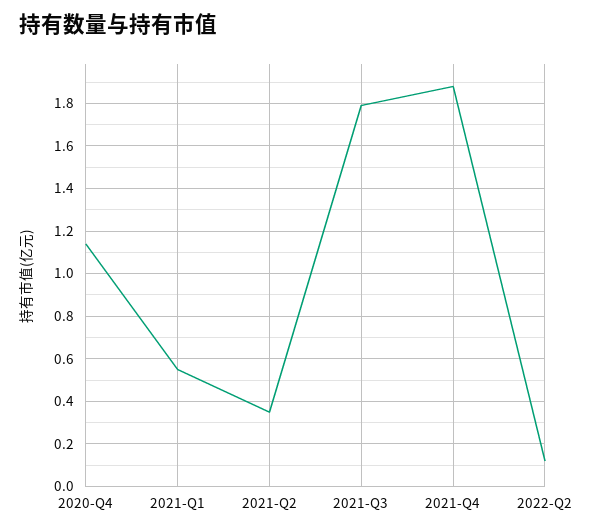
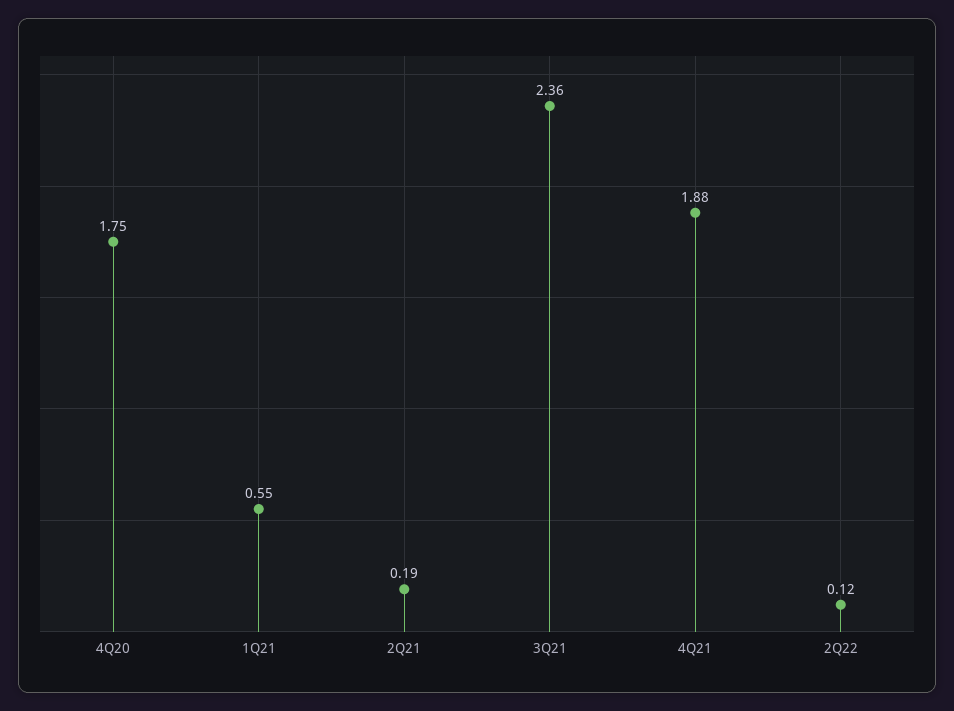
2020-Q4: 1.15 -> 1.75
2021-Q2: 0.35 -> 0.19
2021-Q3: 1.8 -> 2.36

